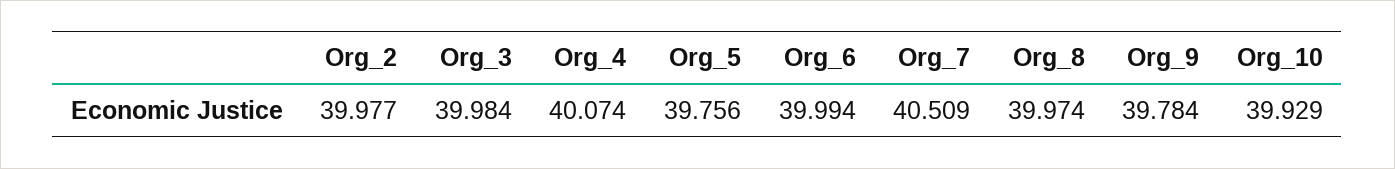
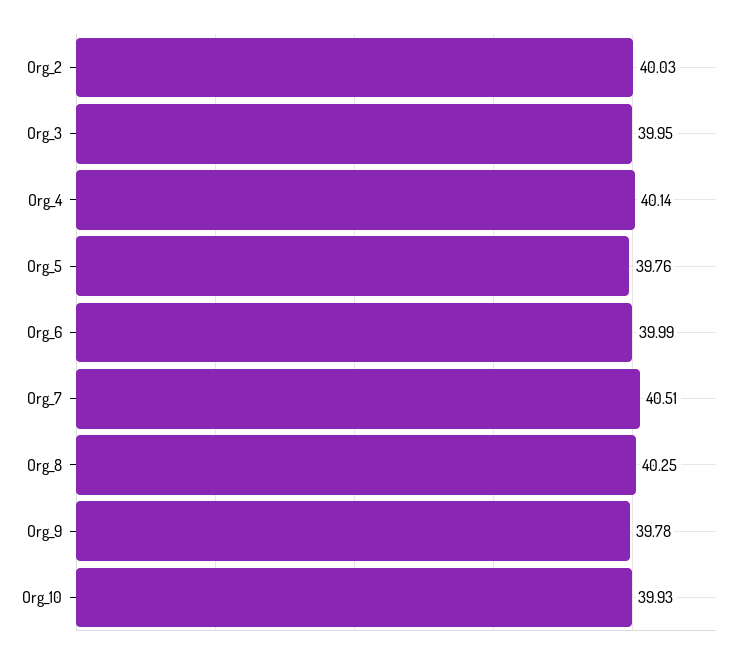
Org_2: 39.977 -> 40.03
Org_3: 39.984 -> 39.95
Org_4: 40.074 -> 40.14
Org_8: 39.974 -> 40.25

